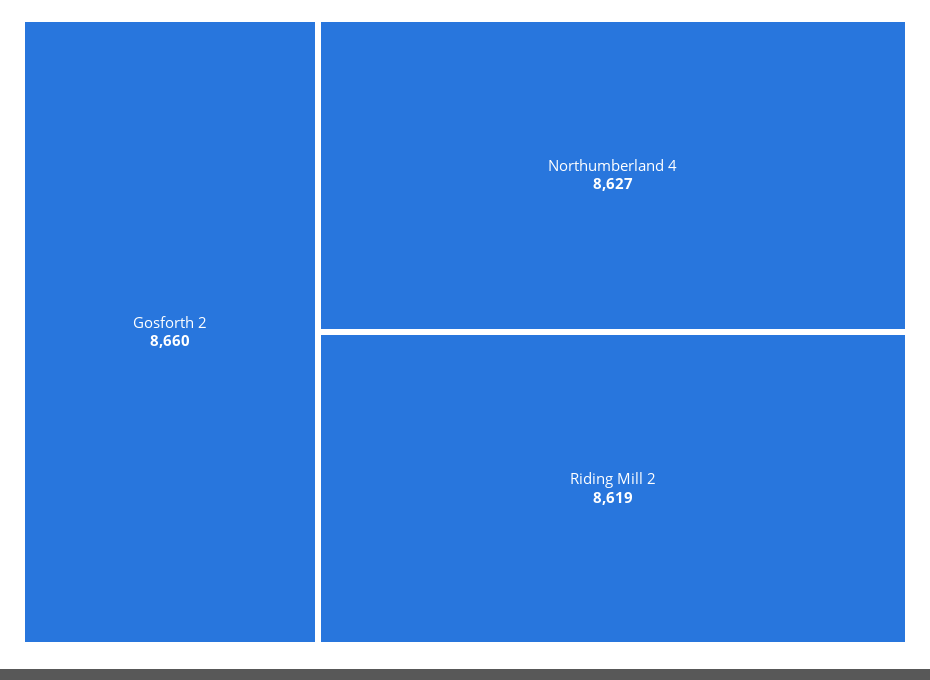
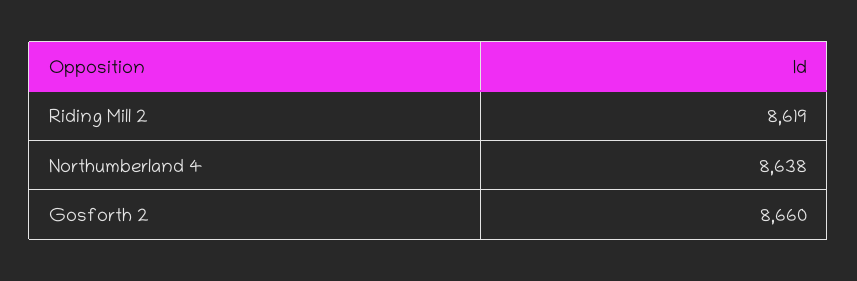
Northumberland 4: 8627 -> 8638

